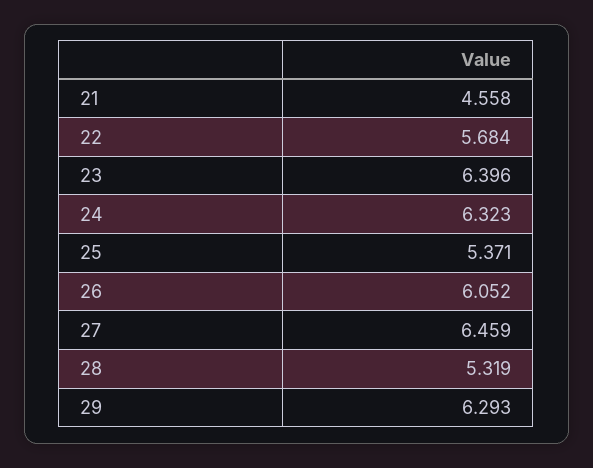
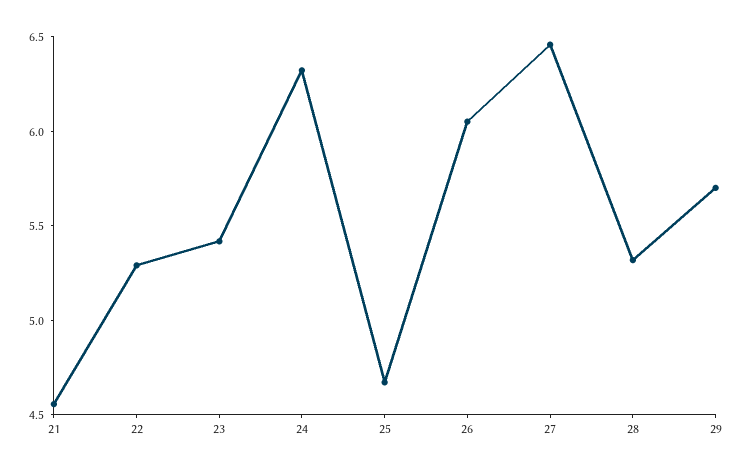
22: 5.684 -> 5.3
23: 6.396 -> 5.4
25: 5.371 -> 4.7
29: 6.293 -> 5.7

